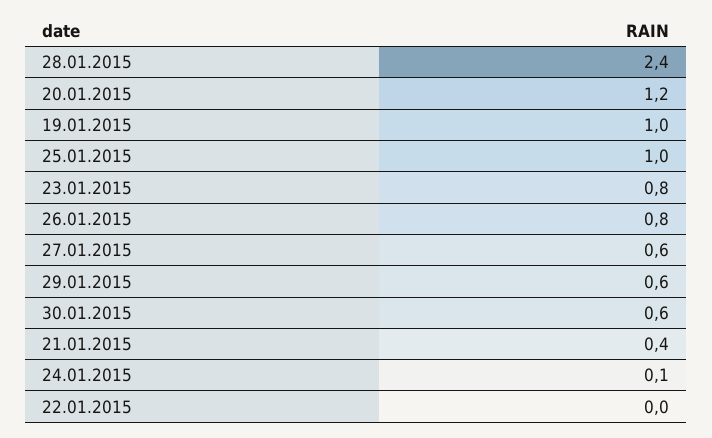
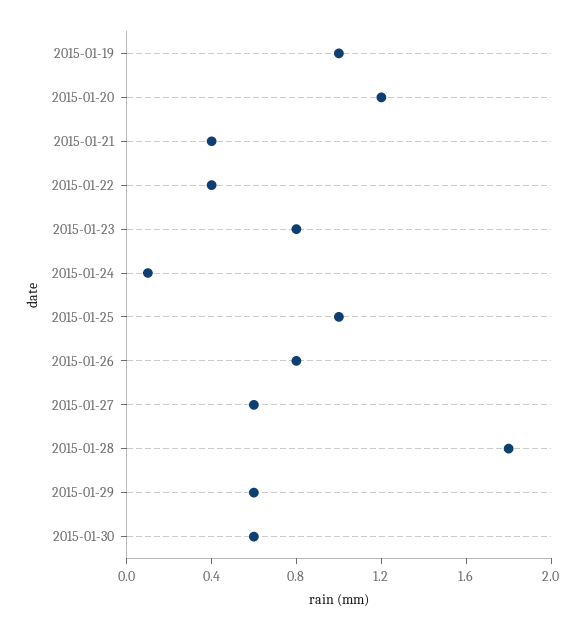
28.01.2015: 2.4 -> 1.8
22.01.2015: 0 -> 0.4

